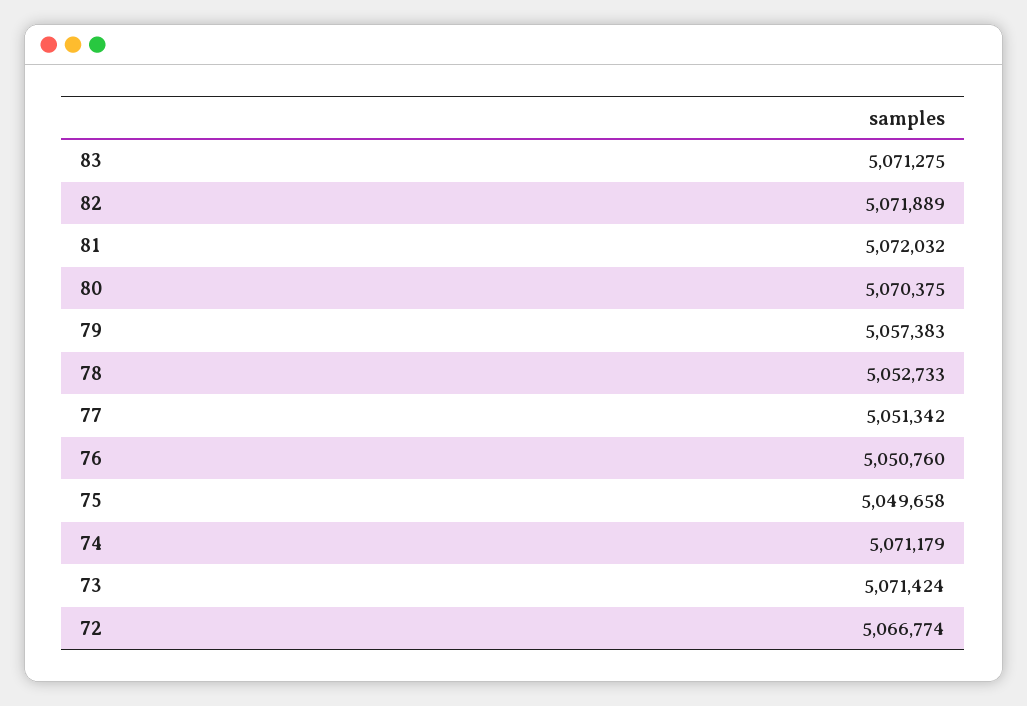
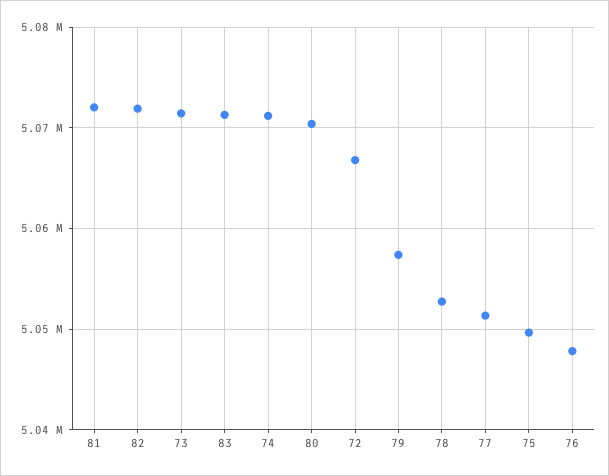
76: 5050760 -> 5048000

